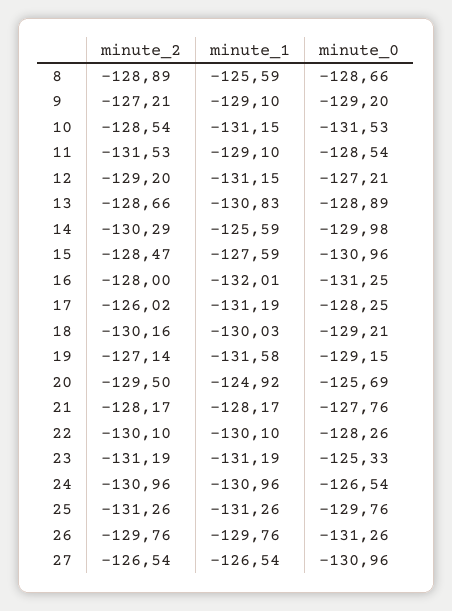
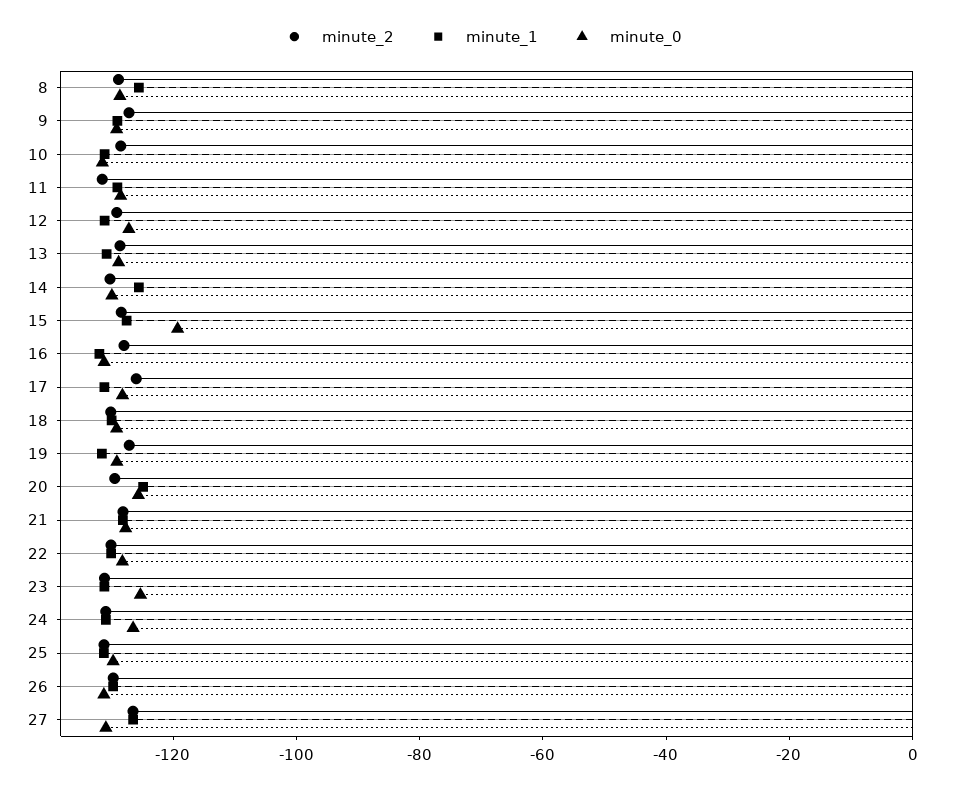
minute_0, 15: -130.96 -> -120

